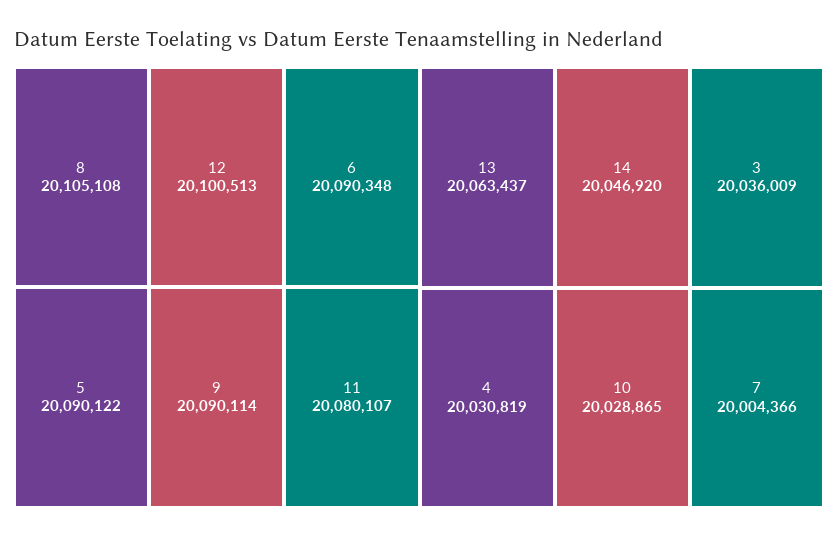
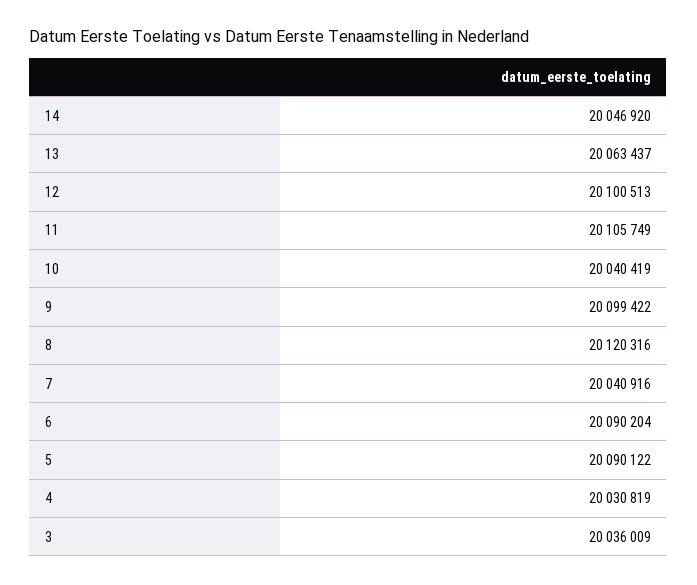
8: 20105108 -> 20120316
6: 20090348 -> 20090204
9: 20090114 -> 20099422
11: 20080107 -> 20105749
10: 20028865 -> 20040419
7: 20004366 -> 20040916

